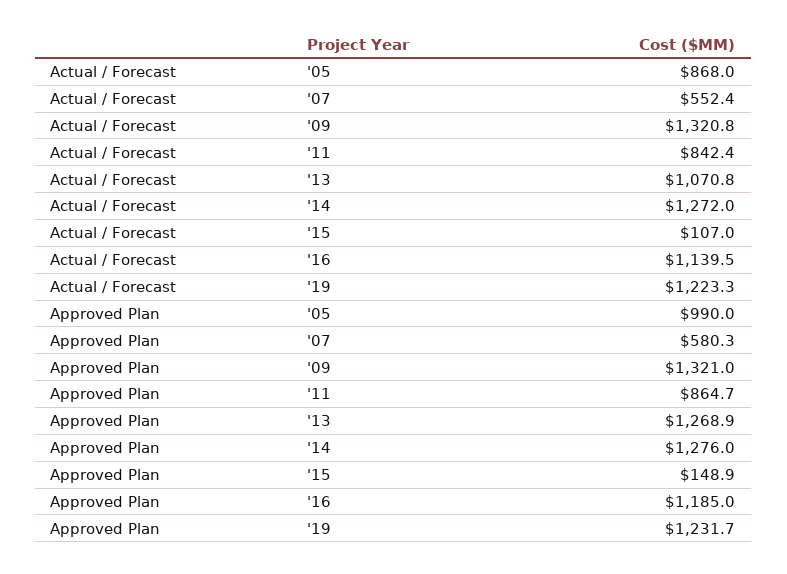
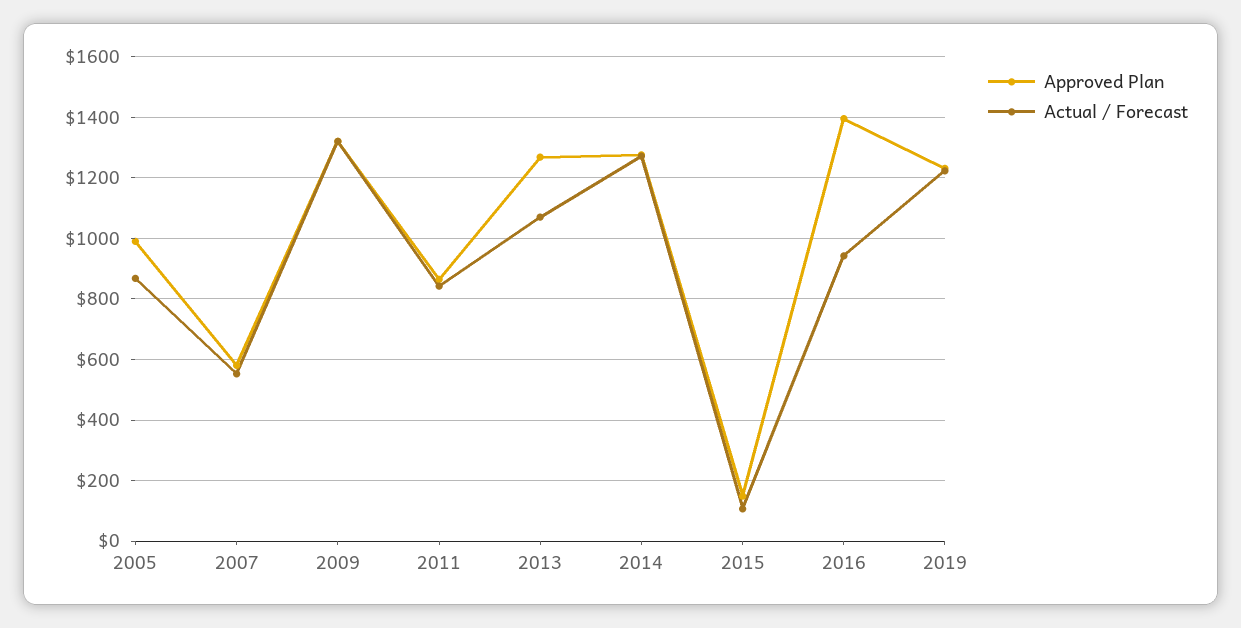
Actual / Forecast, '16: 1139.5 -> 940
Approved Plan, '16: 1185 -> 1400

